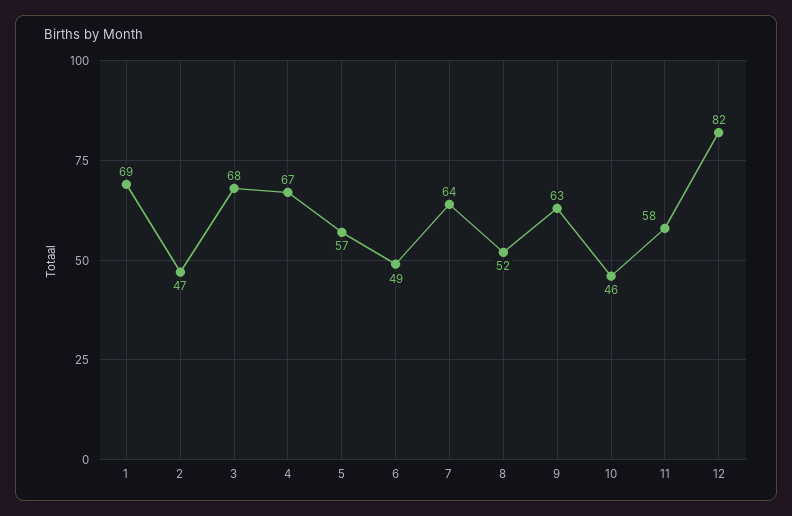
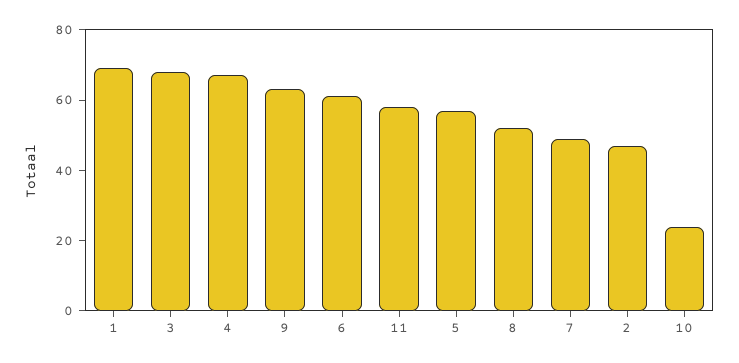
6: 49 -> 60
7: 64 -> 50
10: 46 -> 25
12: 82 -> none

